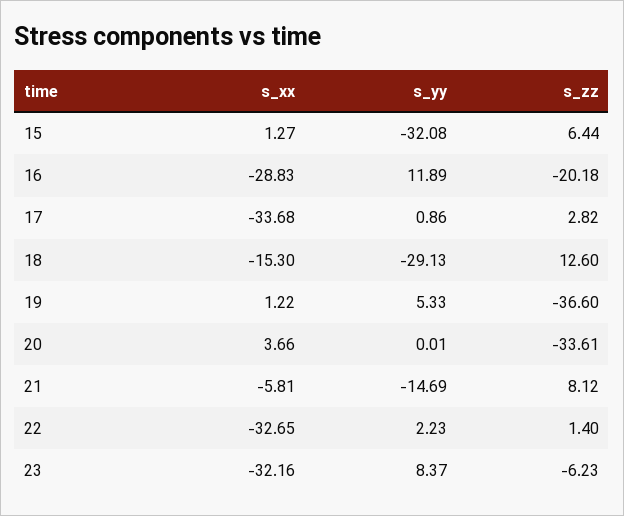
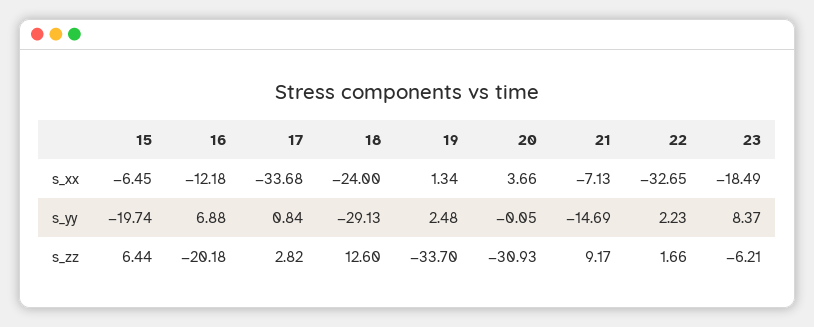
s_xx, 15: 1.27 -> -6.45
s_yy, 15: -32.08 -> -19.74
s_xx, 16: -28.83 -> -12.18
s_yy, 16: 11.89 -> 6.88
s_yy, 17: 0.86 -> 0.84
s_xx, 18: -15.3 -> -24
s_xx, 19: 1.22 -> 1.34
s_yy, 19: 5.33 -> 2.48
s_zz, 19: -36.6 -> -33.7
s_yy, 20: 0.01 -> -0.05
s_zz, 20: -33.61 -> -30.93
s_xx, 21: -5.81 -> -7.13
s_zz, 21: 8.12 -> 9.17
s_zz, 22: 1.4 -> 1.66
s_xx, 23: -32.16 -> -18.49
s_zz, 23: -6.23 -> -6.21

